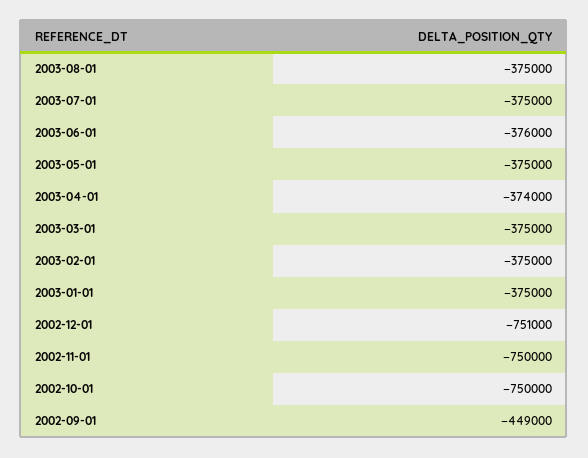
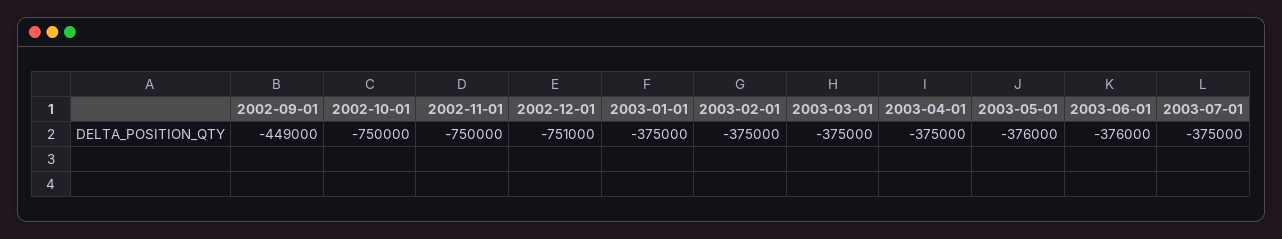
2003-08-01: -375000 -> none
2003-05-01: -375000 -> -376000
2003-04-01: -374000 -> -375000

